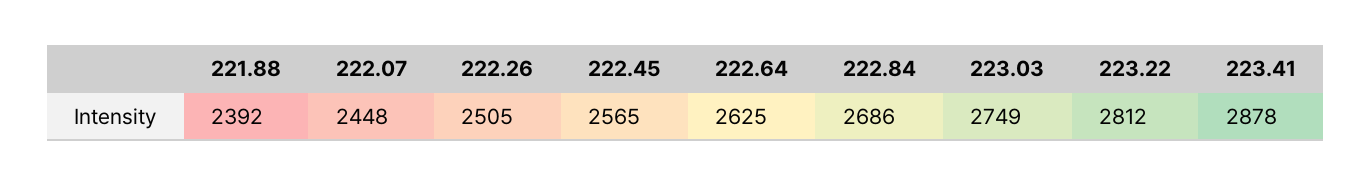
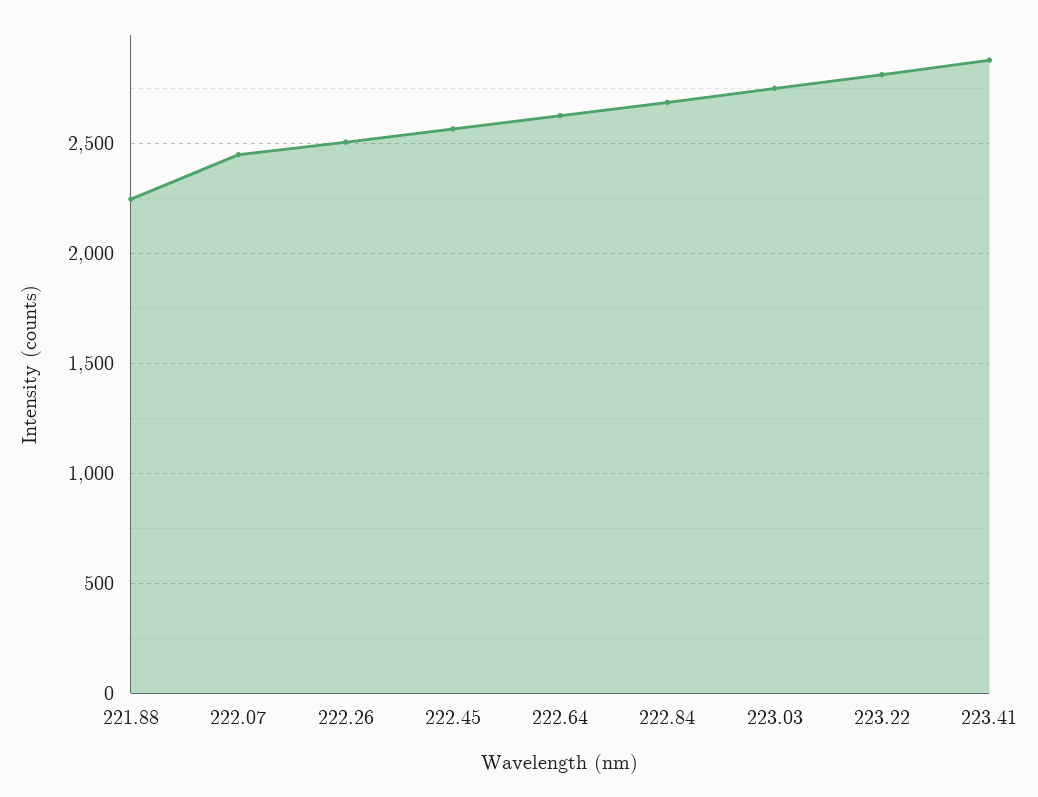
221.88: 2392 -> 2250

